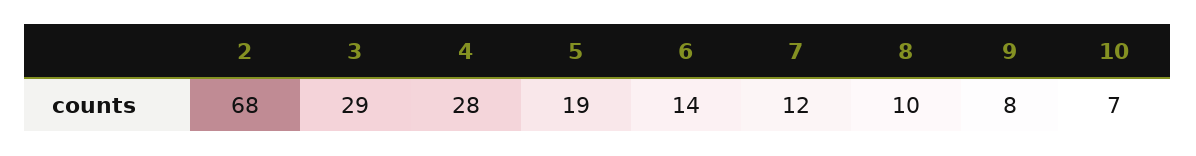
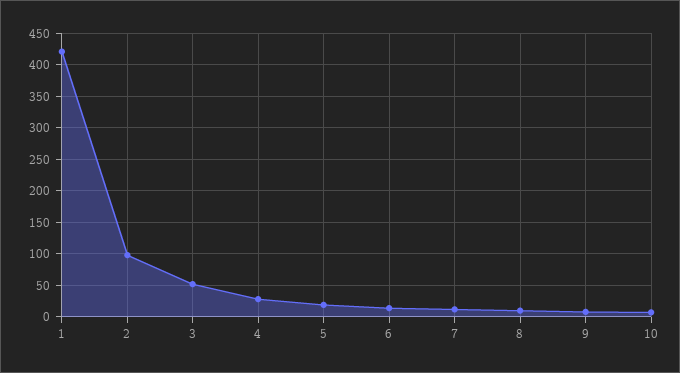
2: 68 -> 100
3: 29 -> 50
1: none -> 420

